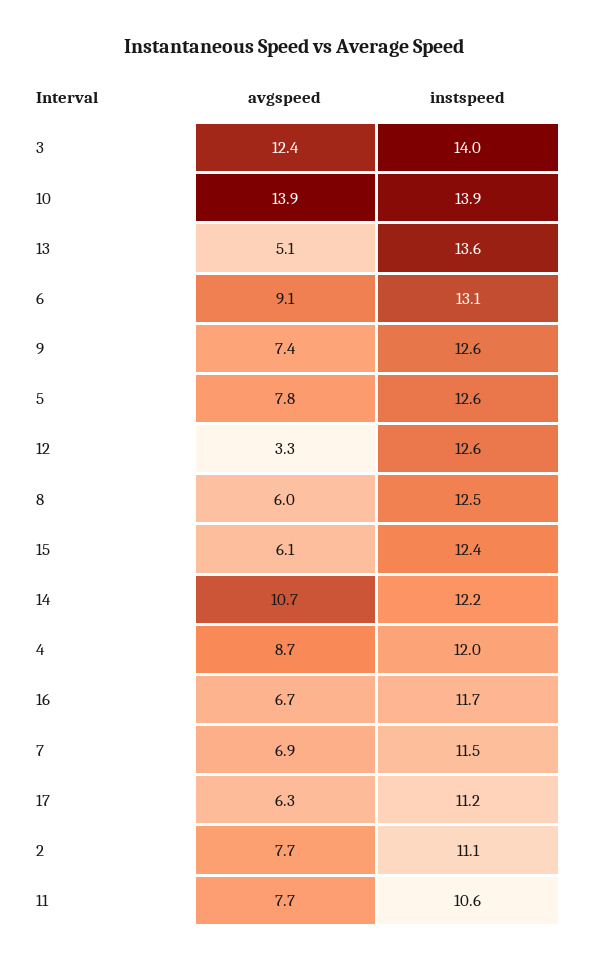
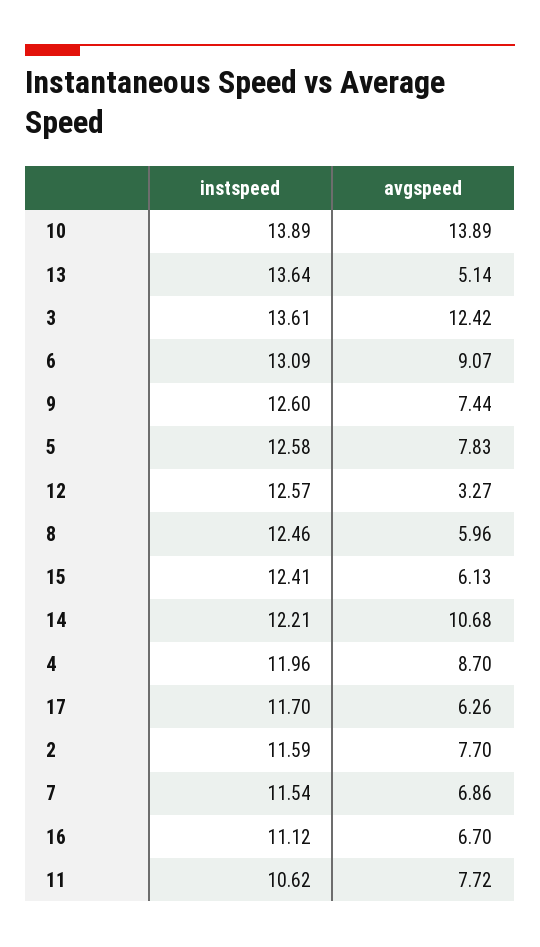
instspeed, 3: 14 -> 13.61
instspeed, 16: 11.7 -> 11.12
instspeed, 17: 11.2 -> 11.7
instspeed, 2: 11.1 -> 11.59

